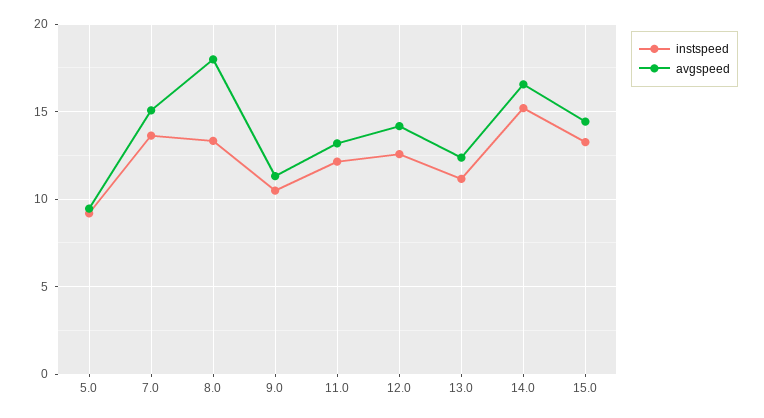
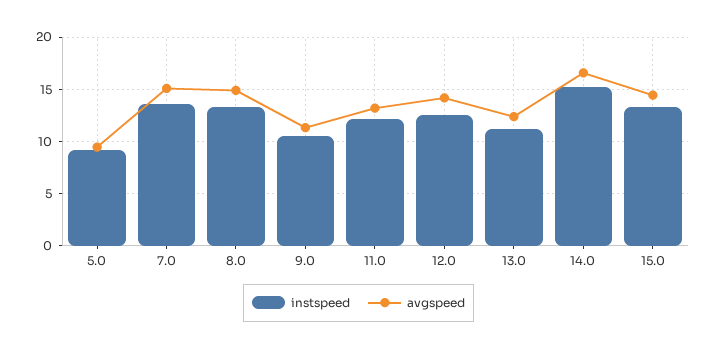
avgspeed, 8.0: 18 -> 15

